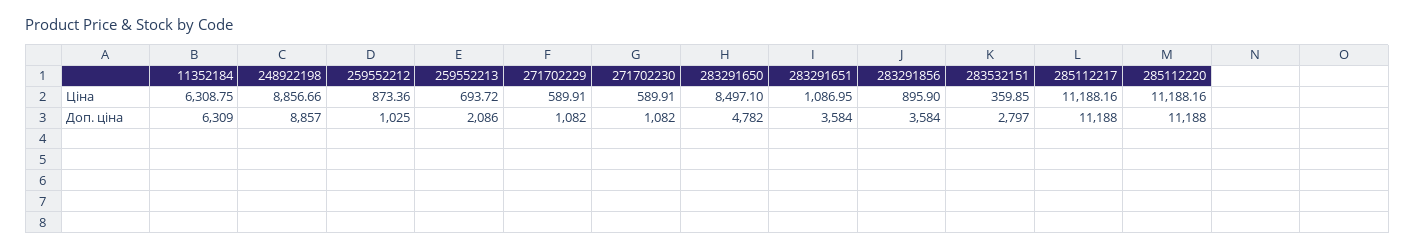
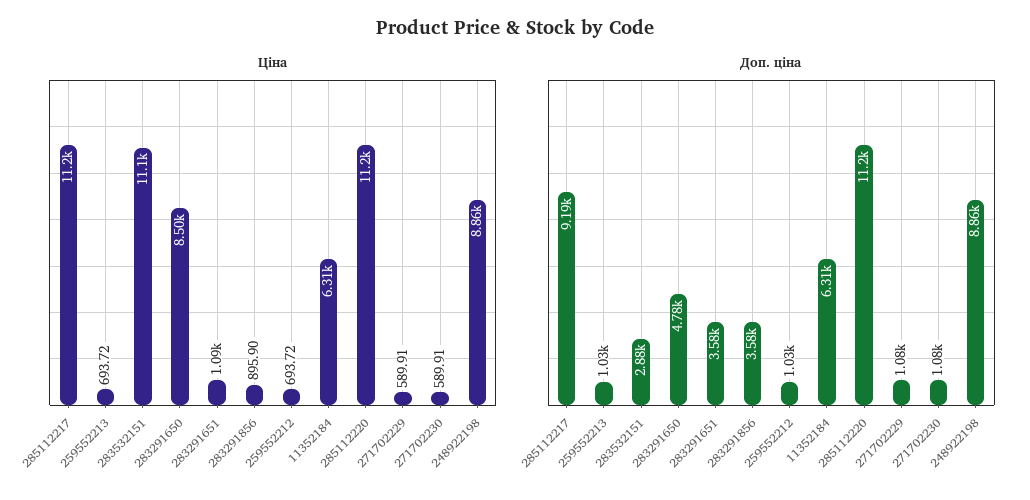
Ціна, 259552212: 873.36 -> 693.72
Ціна, 283532151: 359.85 -> 11100
Доп. ціна, 259552213: 2086 -> 1030
Доп. ціна, 283532151: 2797 -> 2880
Доп. ціна, 285112217: 11188 -> 9190

